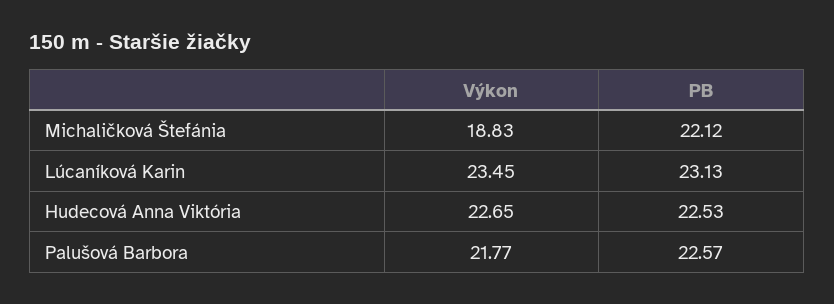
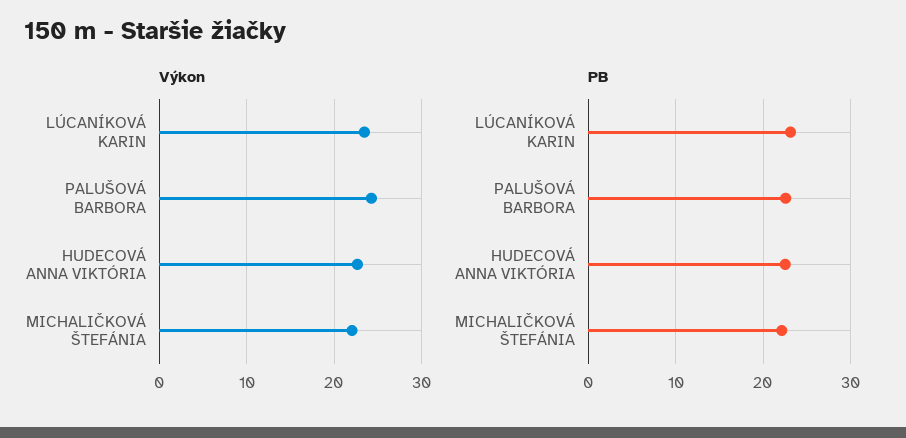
Výkon, Michaličková Štefánia: 18.83 -> 22
Výkon, Palušová Barbora: 21.77 -> 24

